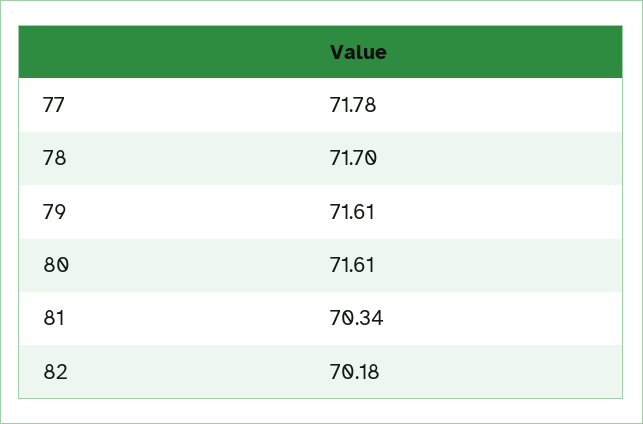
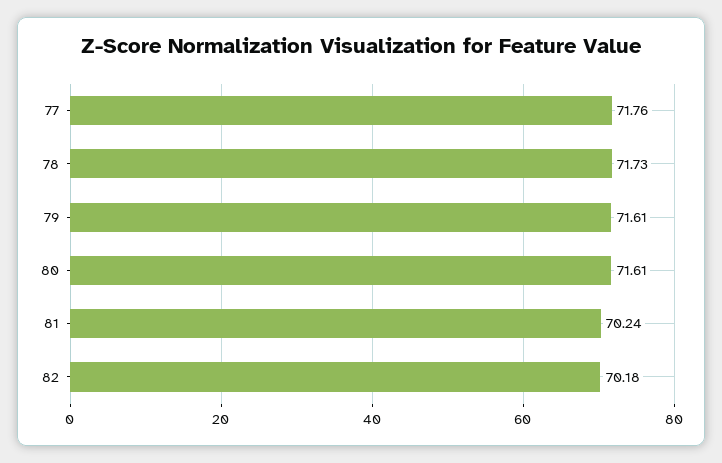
77: 71.78 -> 71.76
78: 71.7 -> 71.73
81: 70.34 -> 70.24

